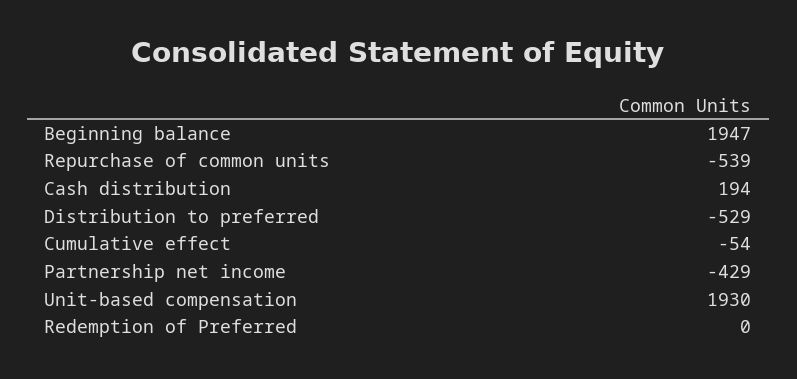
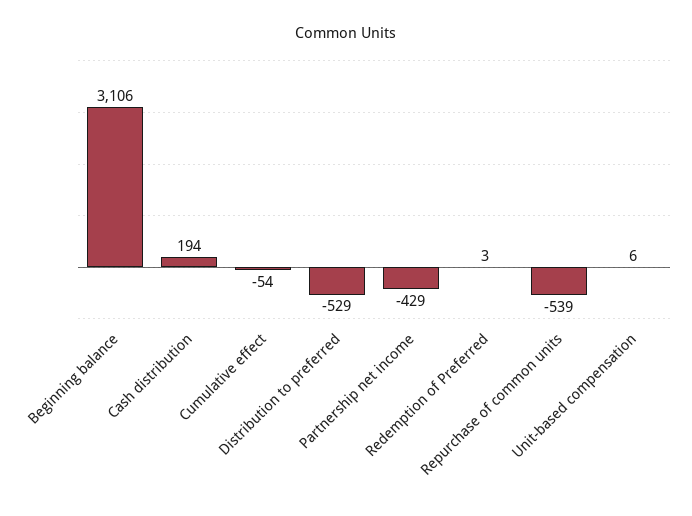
Beginning balance: 1947 -> 3106
Unit-based compensation: 1930 -> 6
Redemption of Preferred: 0 -> 3

